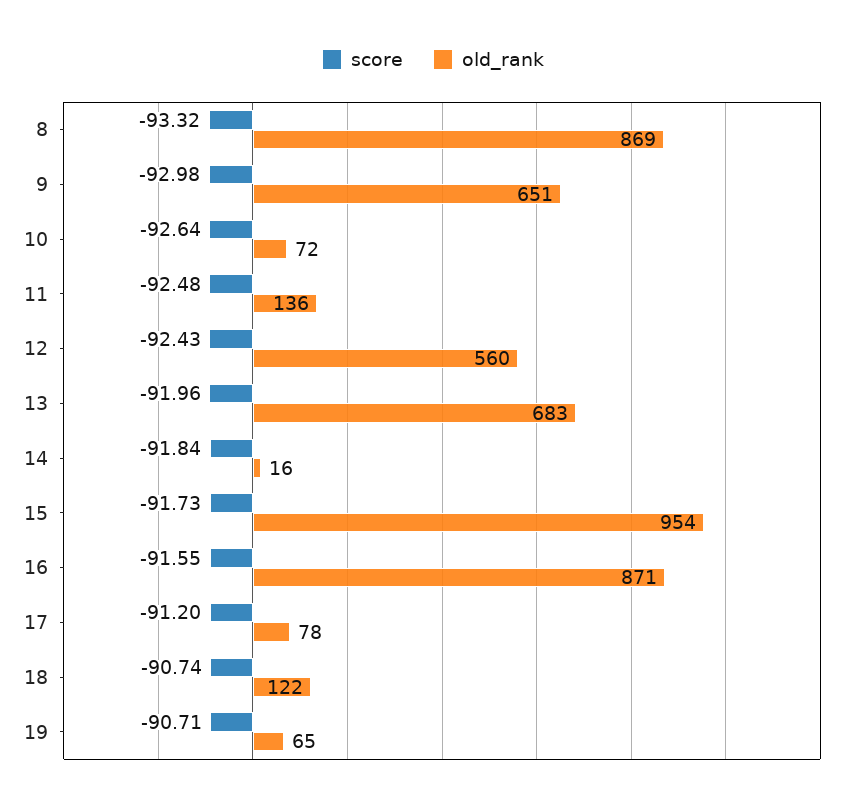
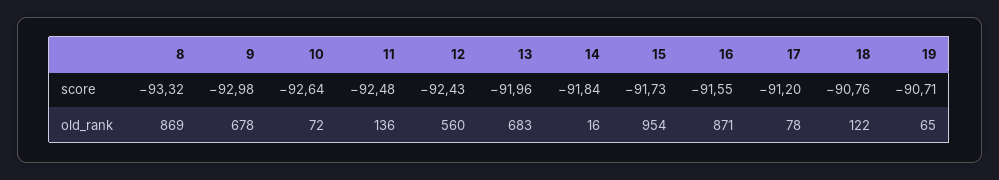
old_rank, 9: 651 -> 678
score, 18: -90.74 -> -90.76

